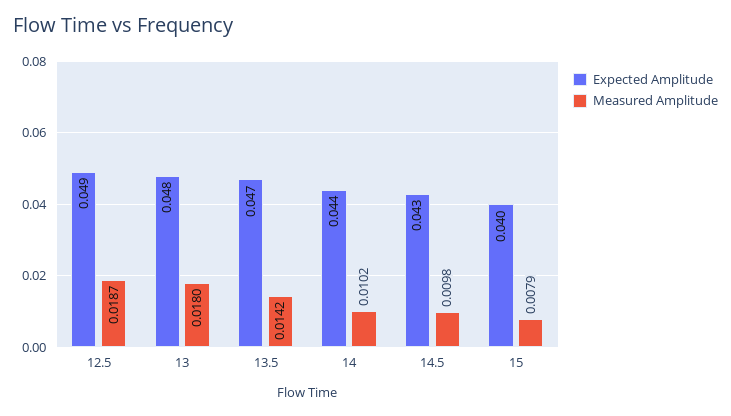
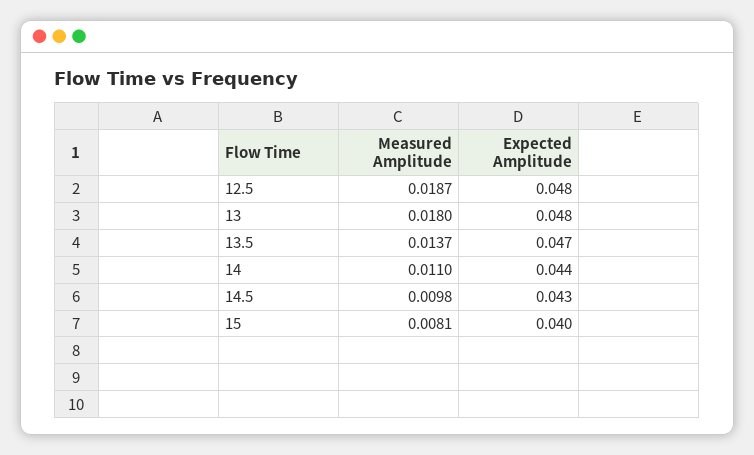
Expected Amplitude, 12.5: 0.049 -> 0.048
Measured Amplitude, 13.5: 0.0142 -> 0.0137
Measured Amplitude, 14: 0.0102 -> 0.011
Measured Amplitude, 15: 0.0079 -> 0.0081

